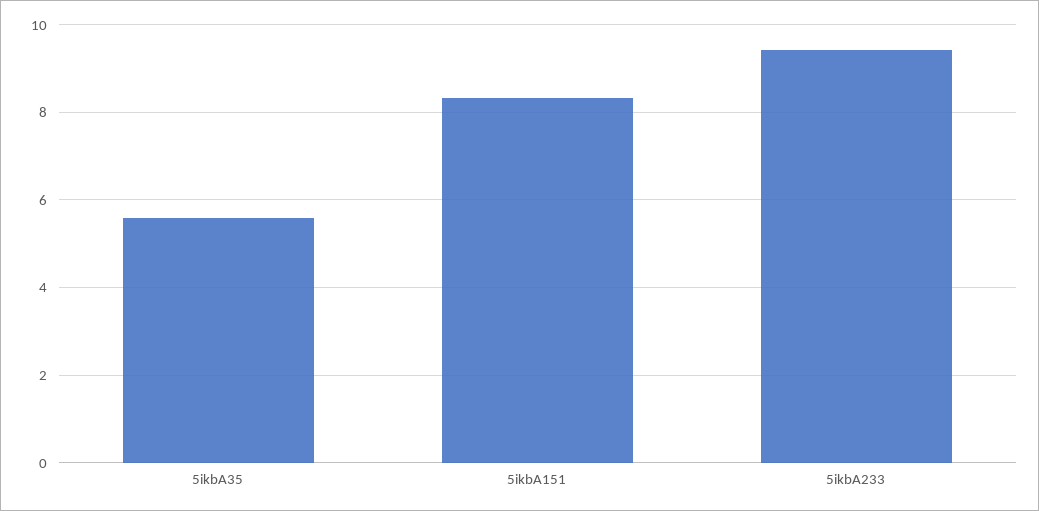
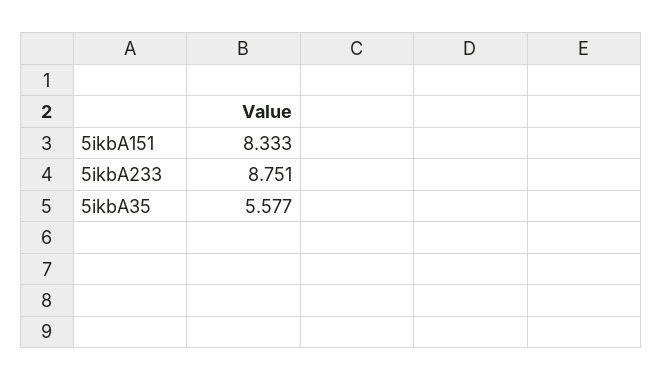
5ikbA233: 9.4 -> 8.751

